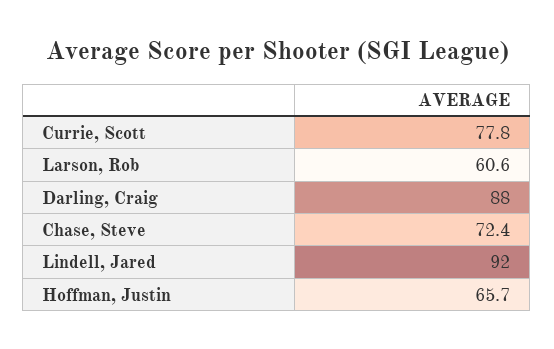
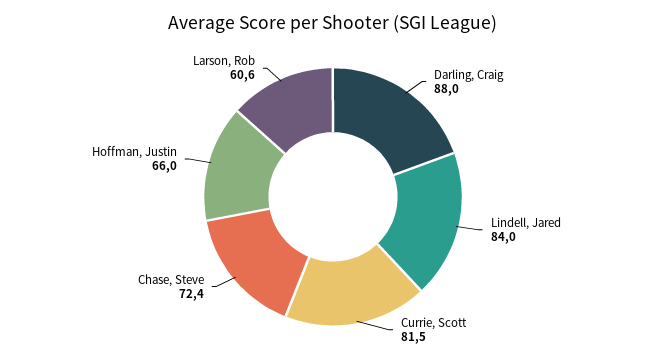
Currie, Scott: 77.8 -> 81.5
Lindell, Jared: 92 -> 84
Hoffman, Justin: 65.7 -> 66

